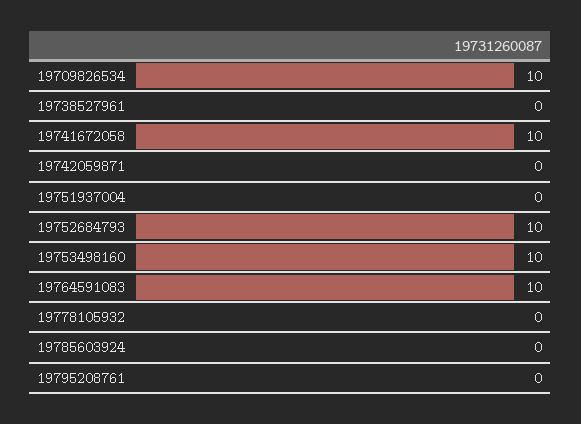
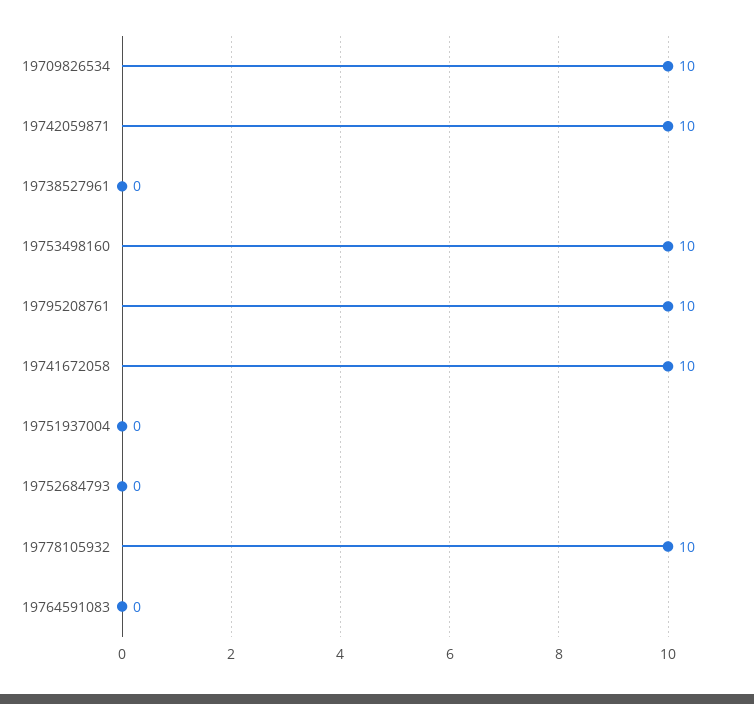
19742059871: 0 -> 10
19752684793: 10 -> 0
19764591083: 10 -> 0
19778105932: 0 -> 10
19785603924: 0 -> none
19795208761: 0 -> 10

